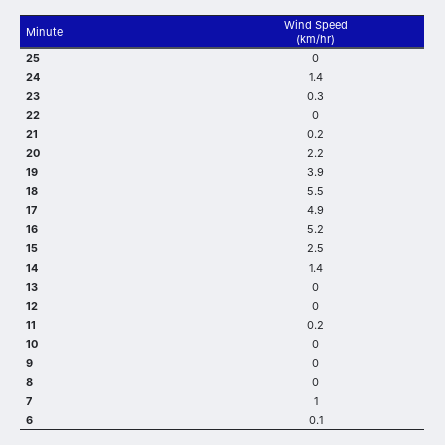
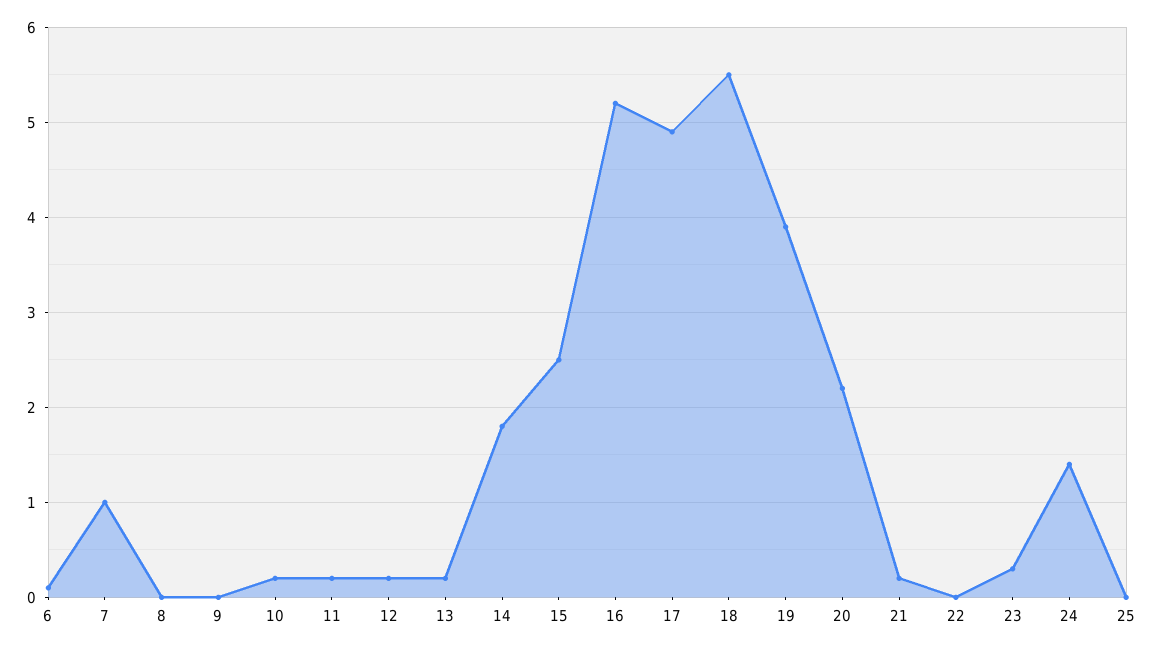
14: 1.4 -> 1.8
13: 0 -> 0.2
12: 0 -> 0.2
10: 0 -> 0.2

